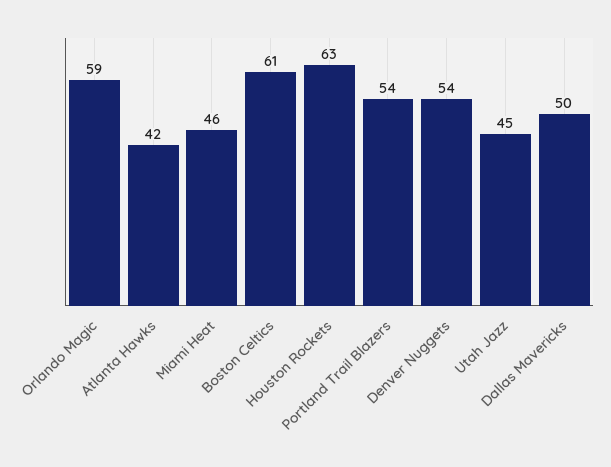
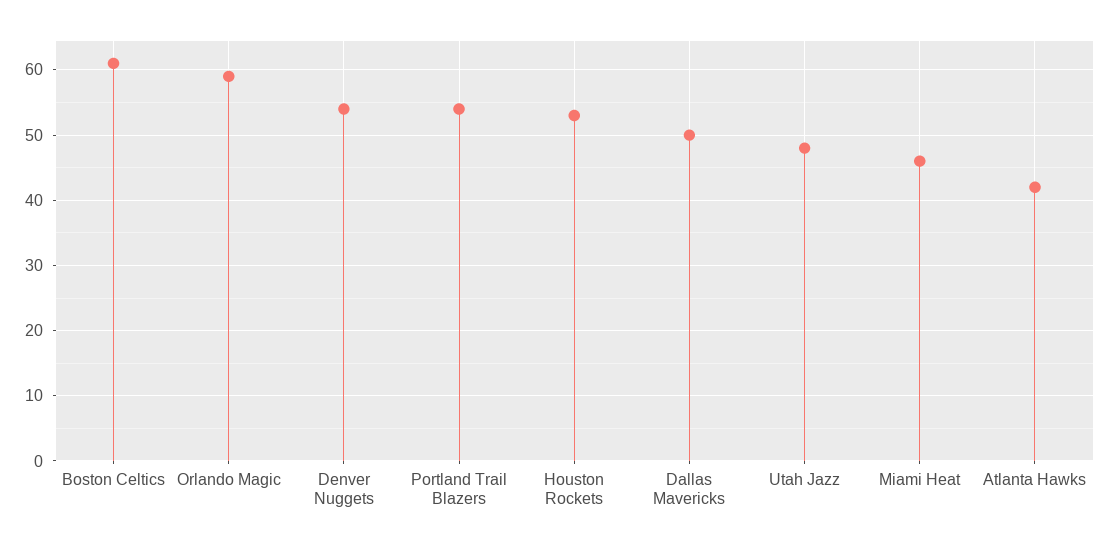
Houston Rockets: 63 -> 53
Utah Jazz: 45 -> 48

